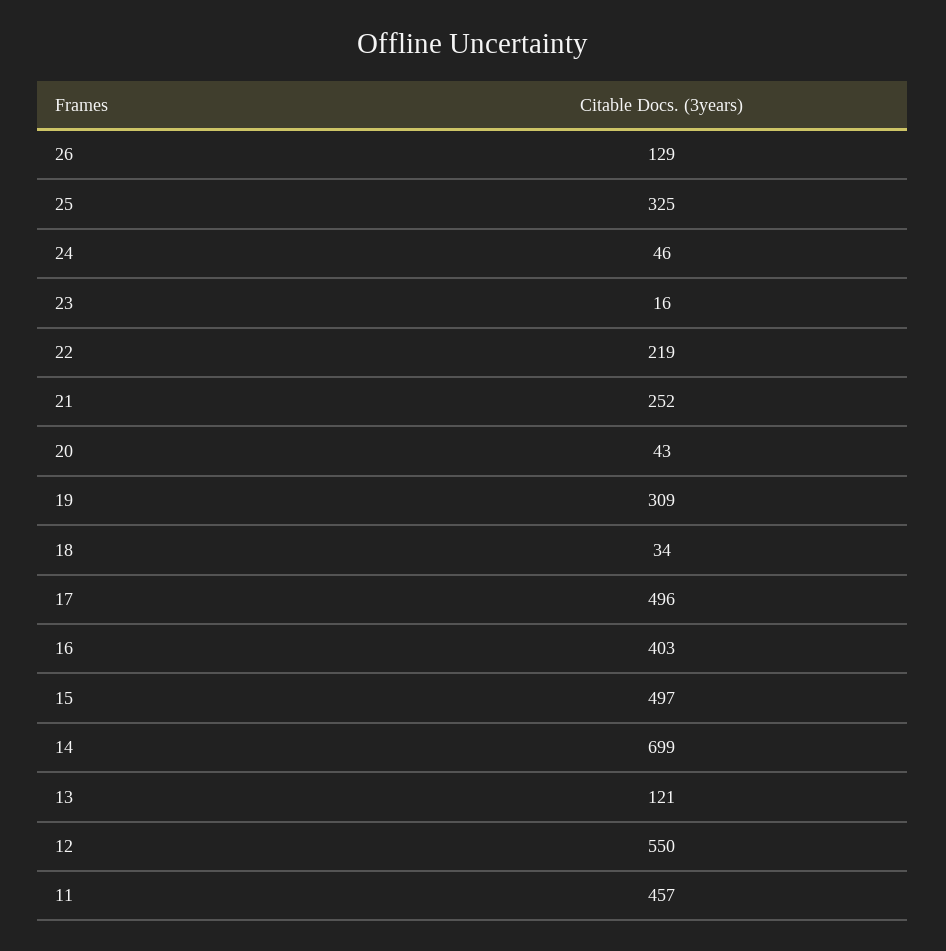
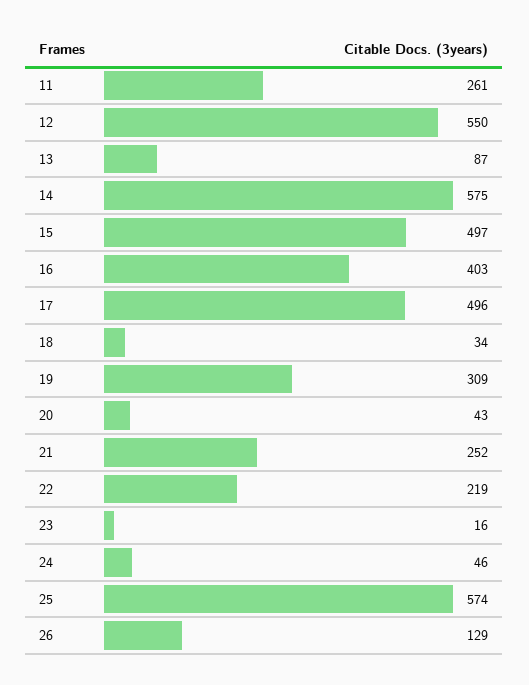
25: 325 -> 574
14: 699 -> 575
13: 121 -> 87
11: 457 -> 261

